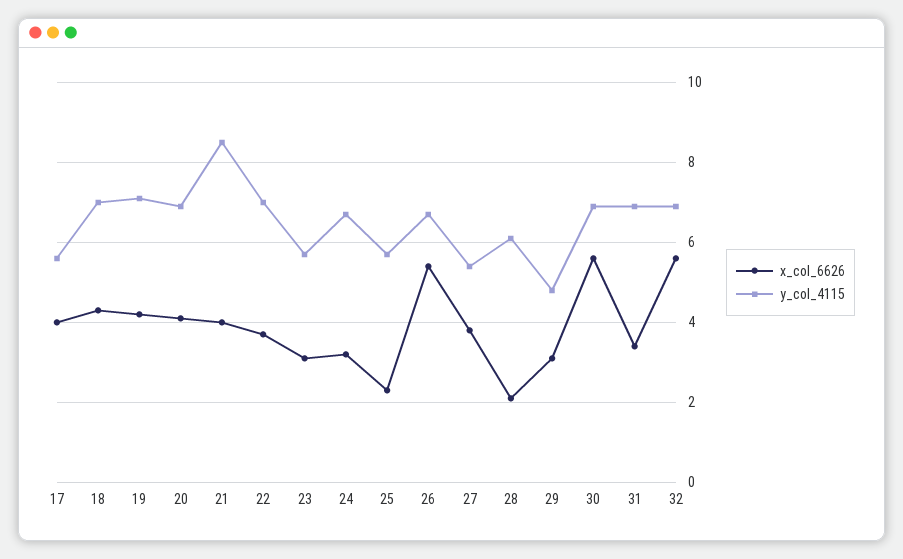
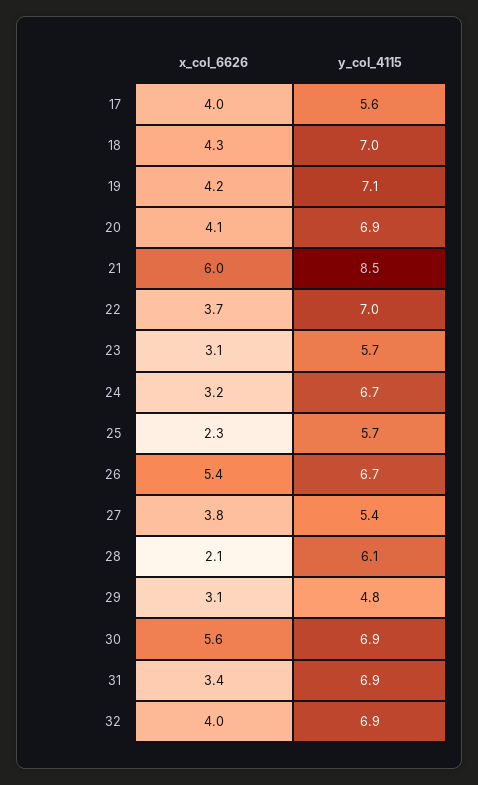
x_col_6626, 21: 4 -> 6
x_col_6626, 32: 5.5 -> 4

